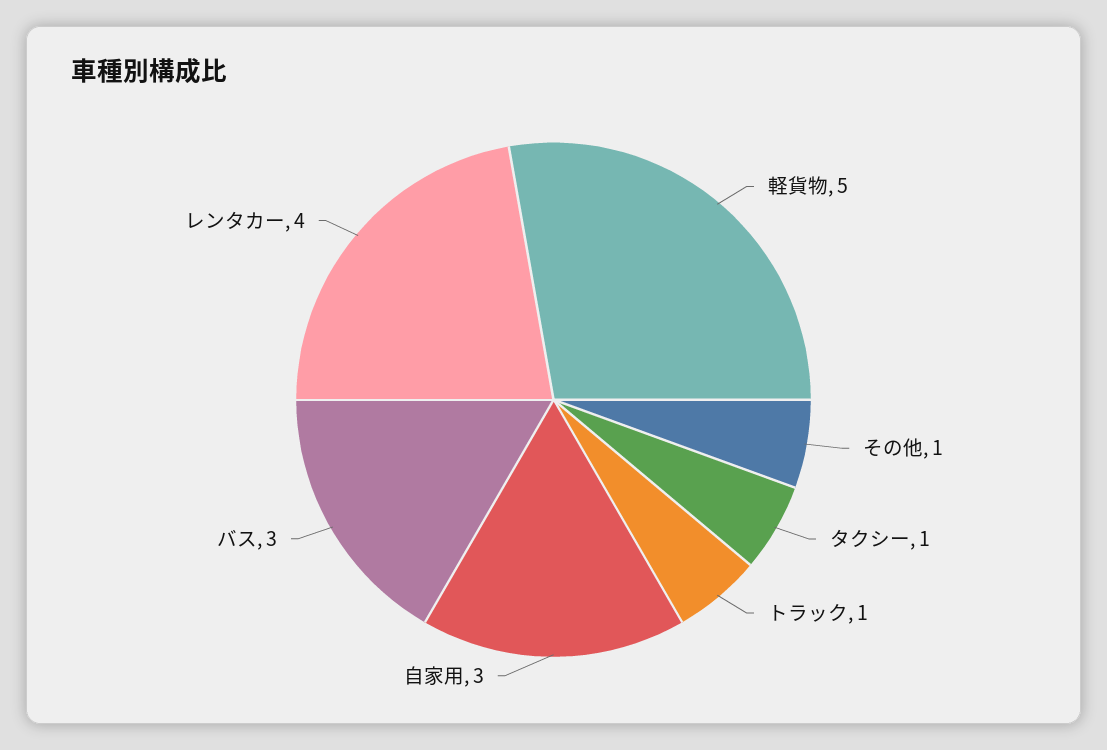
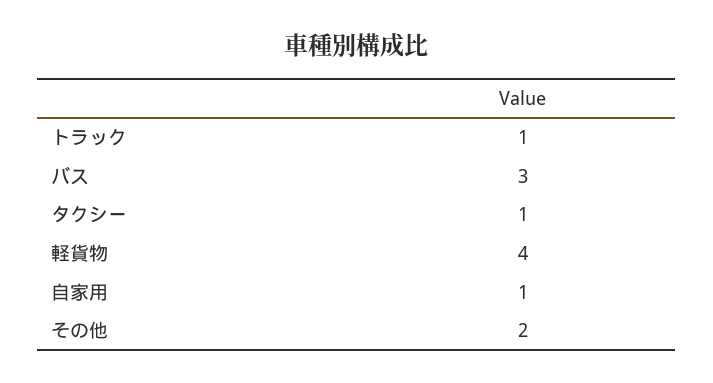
軽貨物: 5 -> 4
その他: 1 -> 2
自家用: 3 -> 1
レンタカー: 4 -> none

